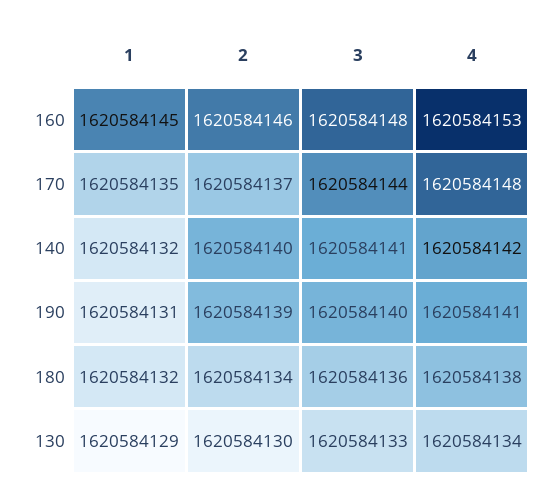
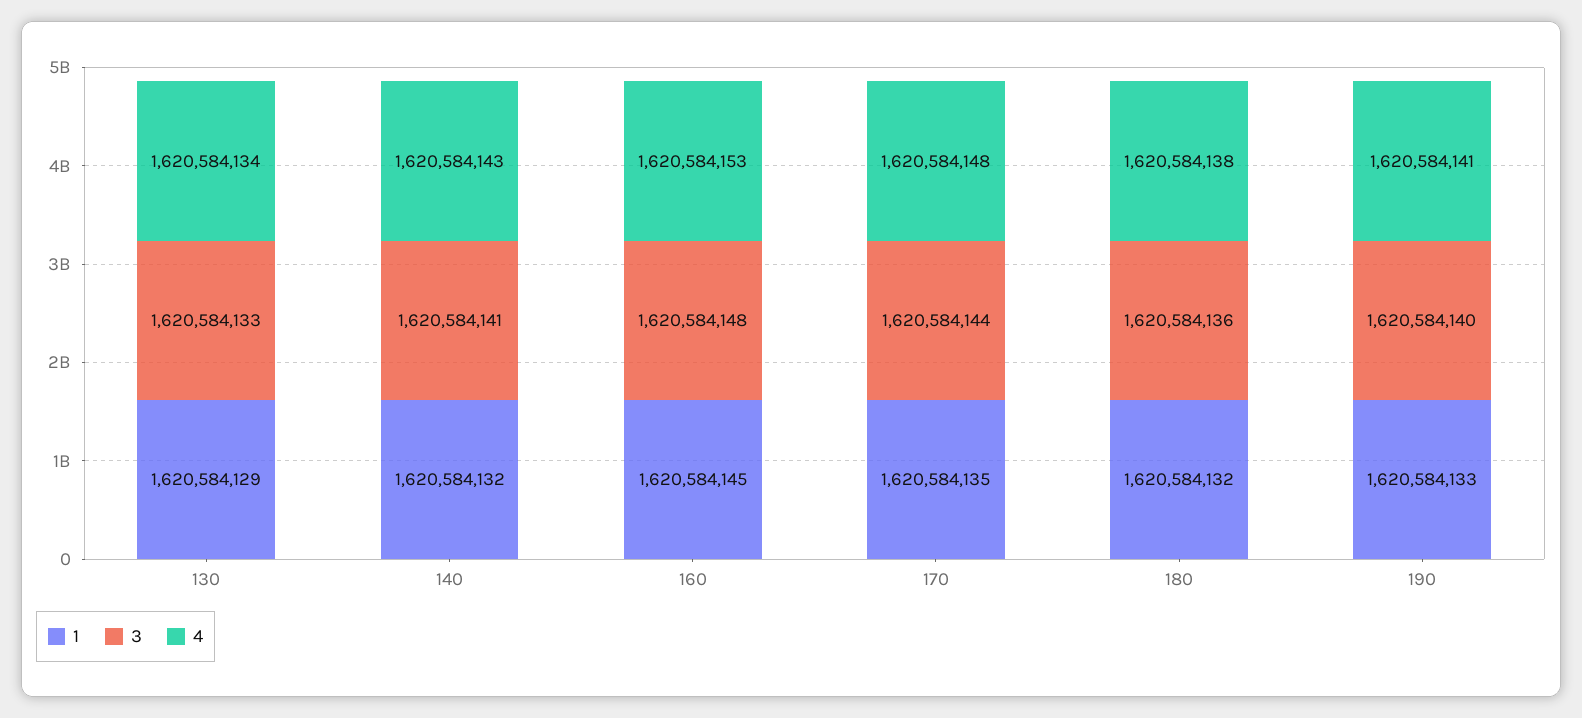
2, 160: 1620584146 -> none
2, 170: 1620584137 -> none
2, 140: 1620584140 -> none
4, 140: 1620584142 -> 1620584143
1, 190: 1620584131 -> 1620584133
2, 190: 1620584139 -> none
2, 180: 1620584134 -> none
2, 130: 1620584130 -> none

